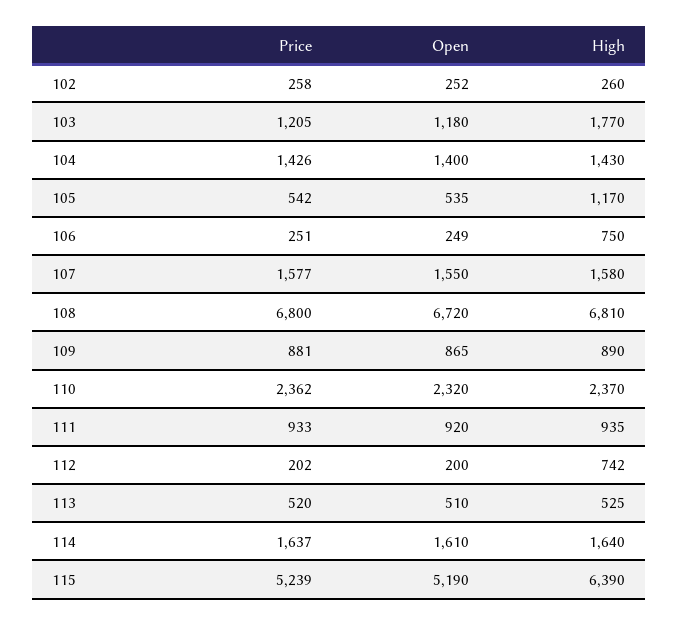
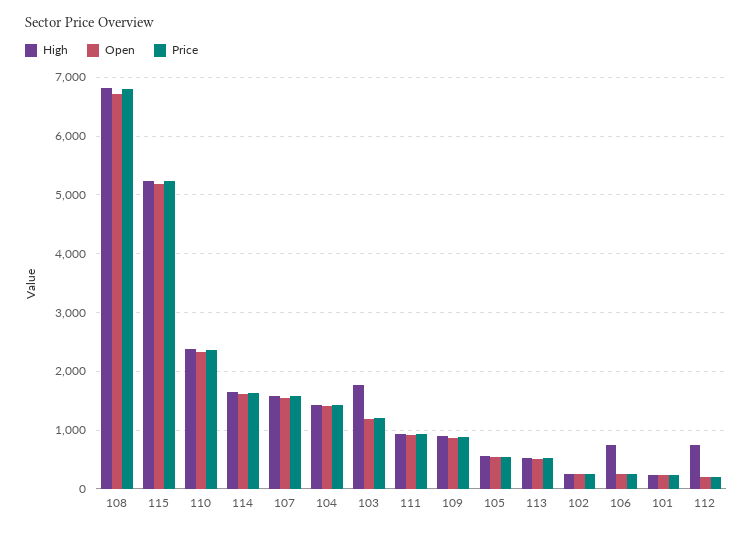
High, 105: 1170 -> 600
High, 115: 6390 -> 5200
High, 101: none -> 200
Open, 101: none -> 200
Price, 101: none -> 200

